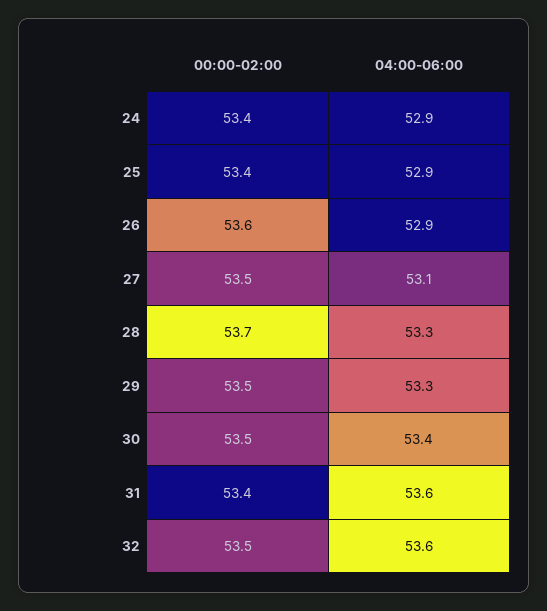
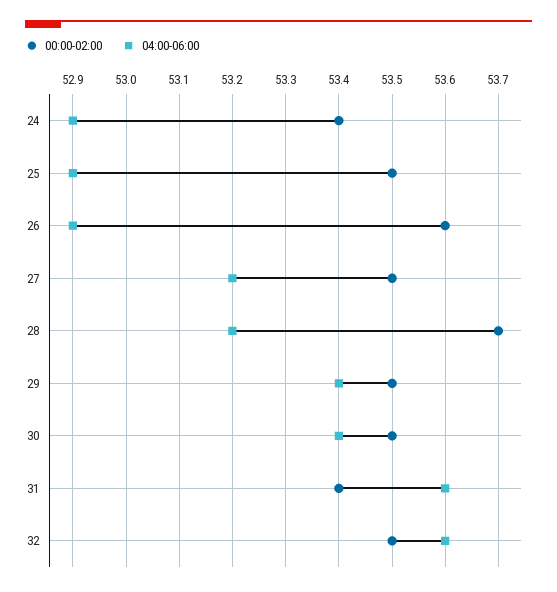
00:00-02:00, 25: 53.4 -> 53.5
04:00-06:00, 27: 53.1 -> 53.2
04:00-06:00, 28: 53.3 -> 53.2
04:00-06:00, 29: 53.3 -> 53.4

